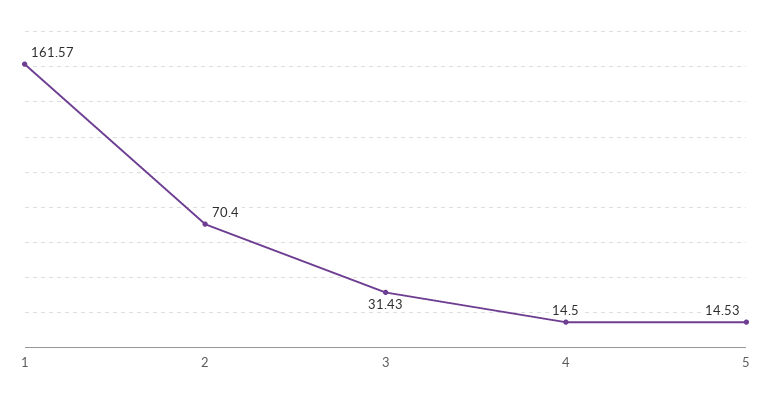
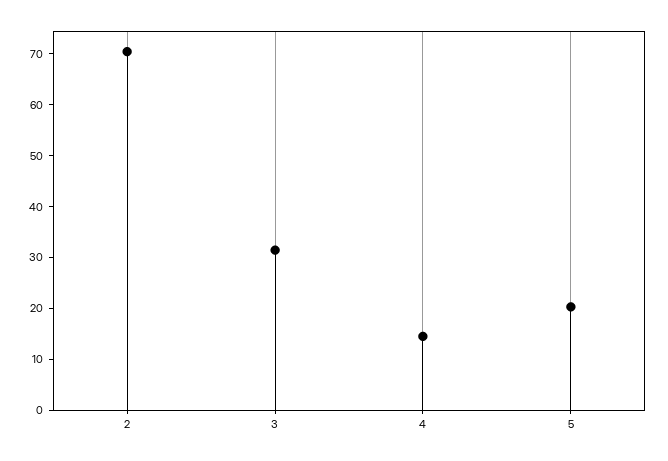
1: 161.57 -> none
5: 14.53 -> 20

